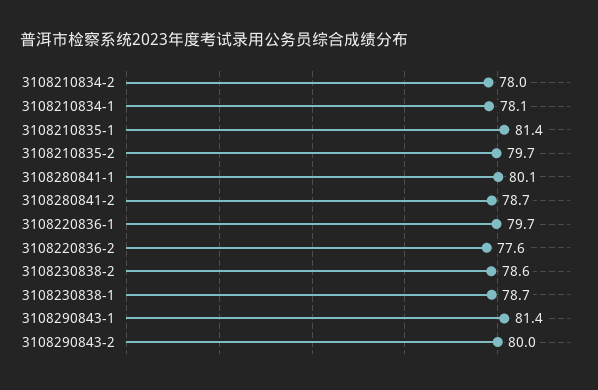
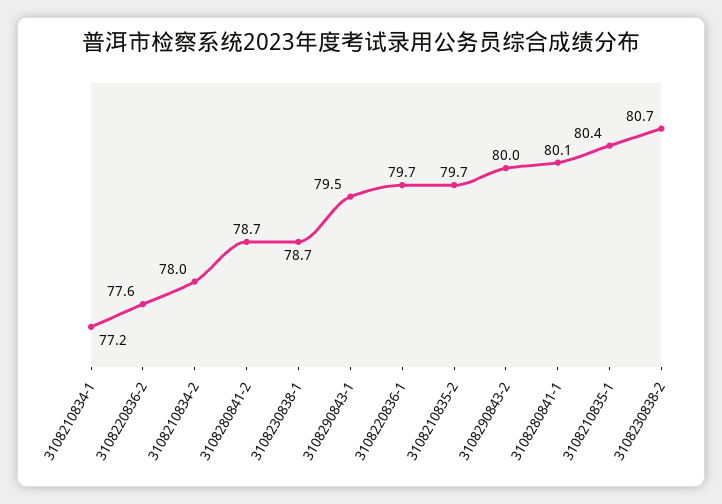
3108210834-1: 78.1 -> 77.2
3108210835-1: 81.4 -> 80.4
3108230838-2: 78.6 -> 80.7
3108290843-1: 81.4 -> 79.5

